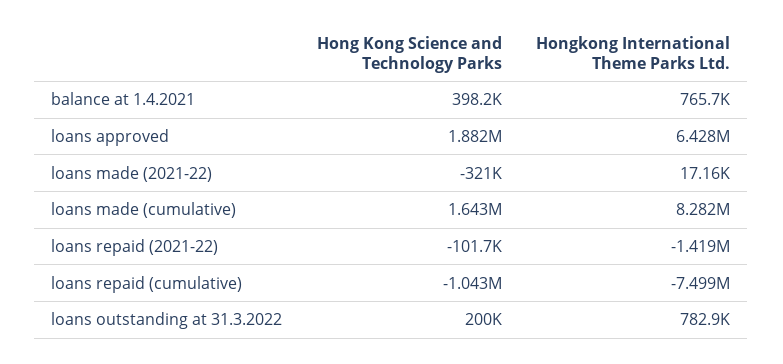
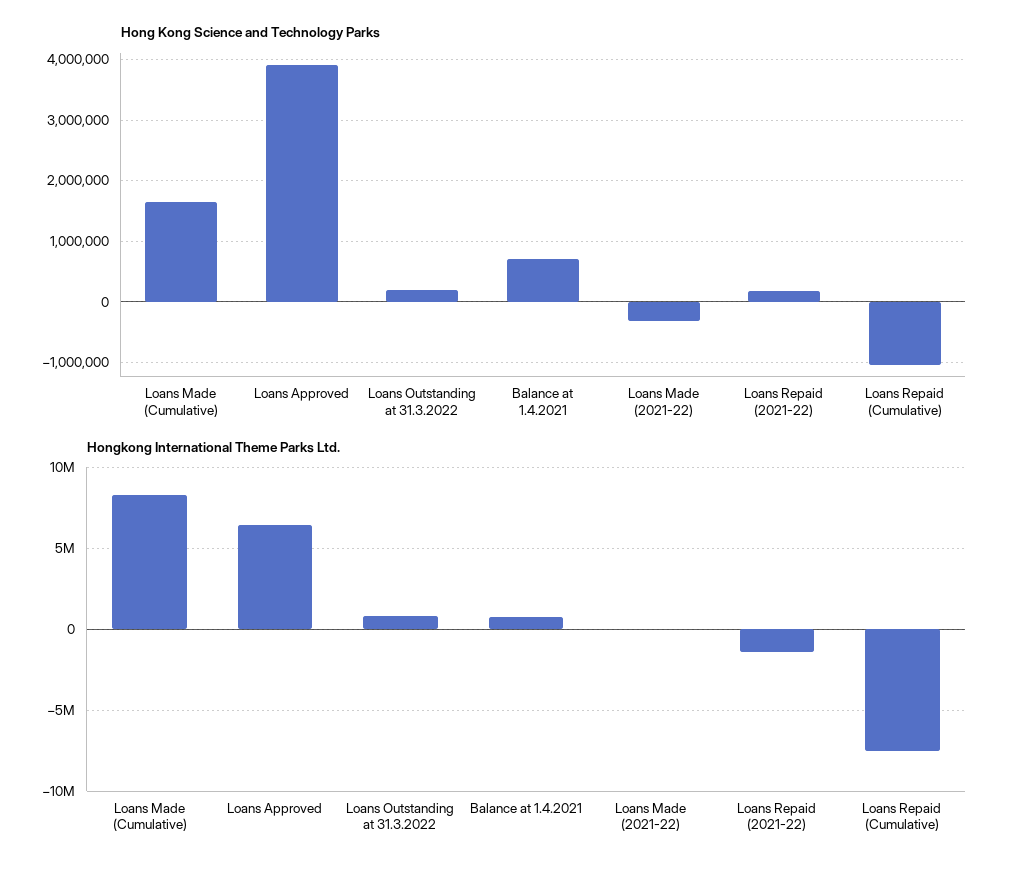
Hong Kong Science and Technology Parks, balance at 1.4.2021: 398200 -> 700000
Hong Kong Science and Technology Parks, loans approved: 1882000 -> 3900000
Hong Kong Science and Technology Parks, loans repaid (2021-22): -101700 -> 200000

